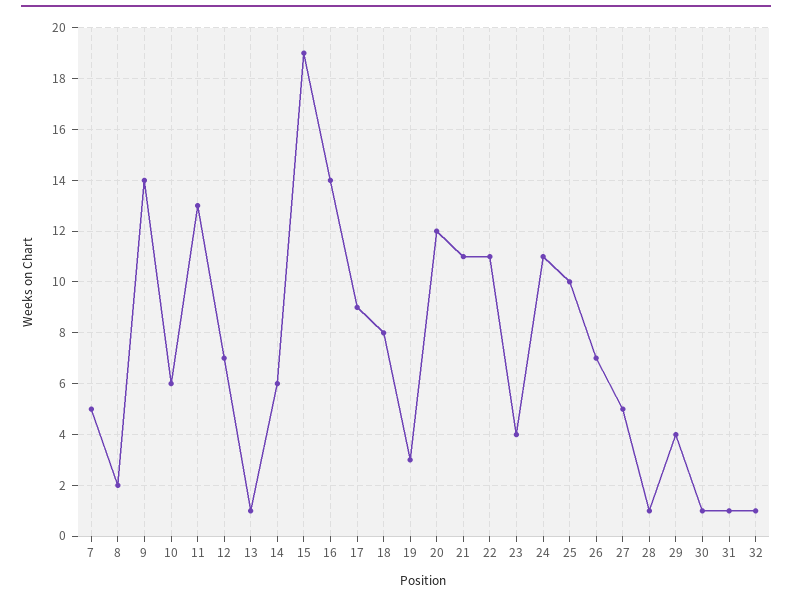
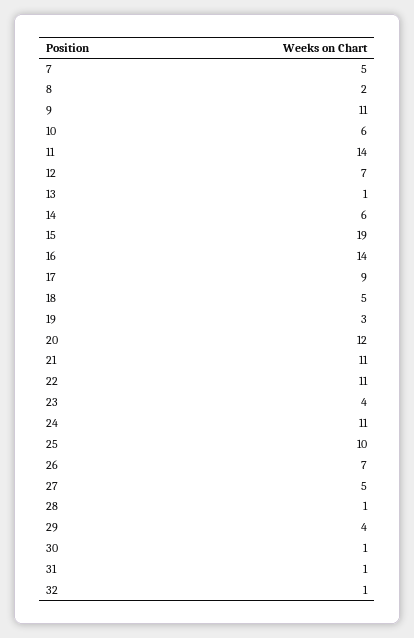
9: 14 -> 11
11: 13 -> 14
18: 8 -> 5

